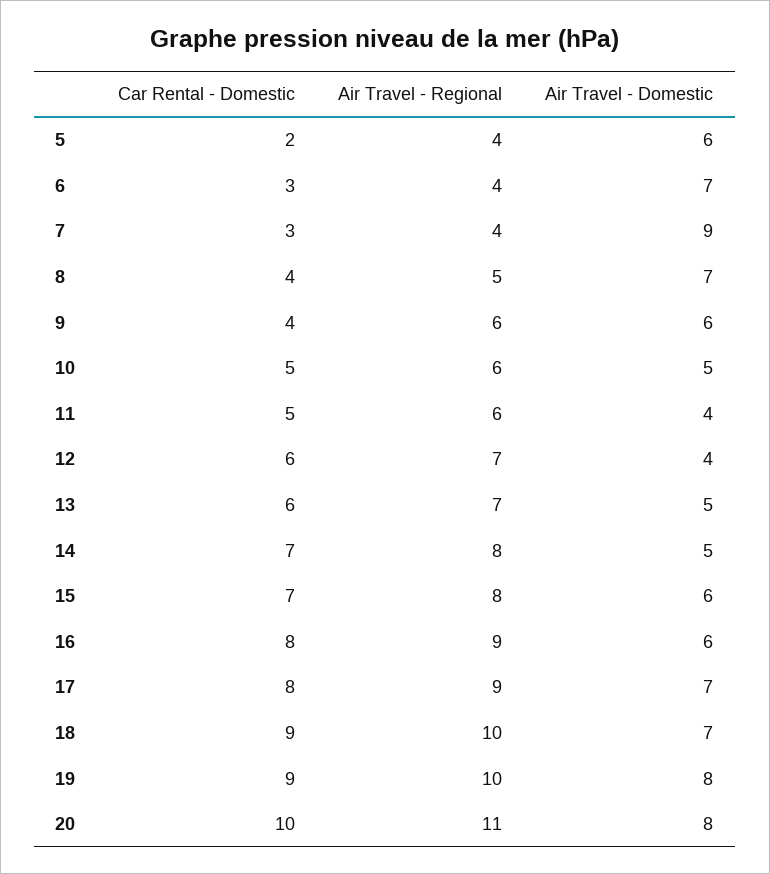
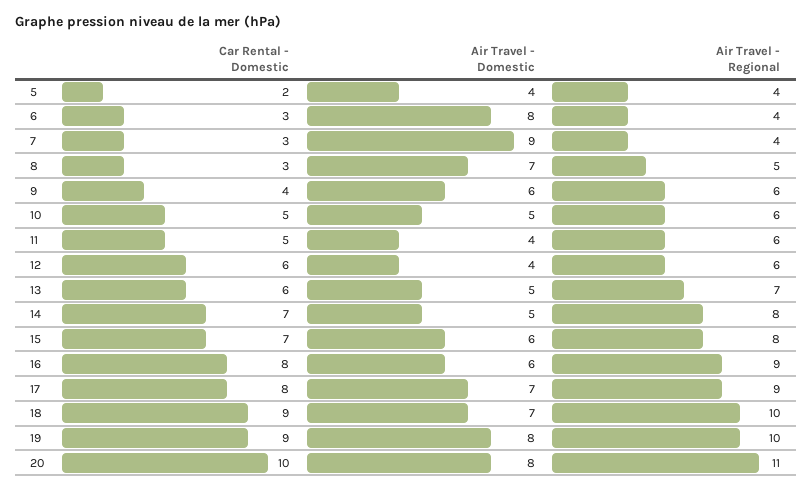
Air Travel - Domestic, 5: 6 -> 4
Air Travel - Domestic, 6: 7 -> 8
Car Rental - Domestic, 8: 4 -> 3
Air Travel - Regional, 12: 7 -> 6

